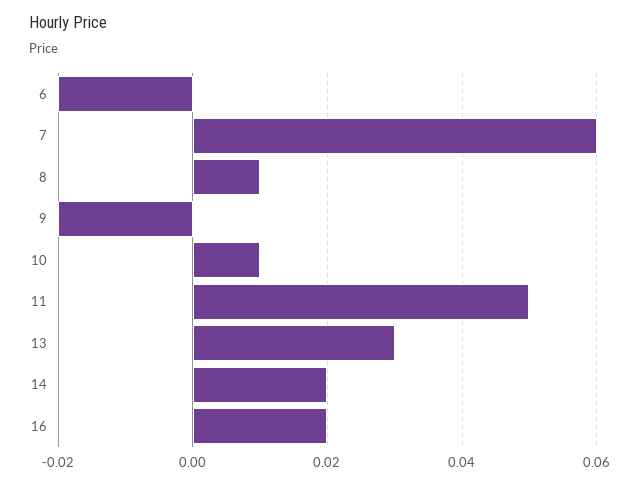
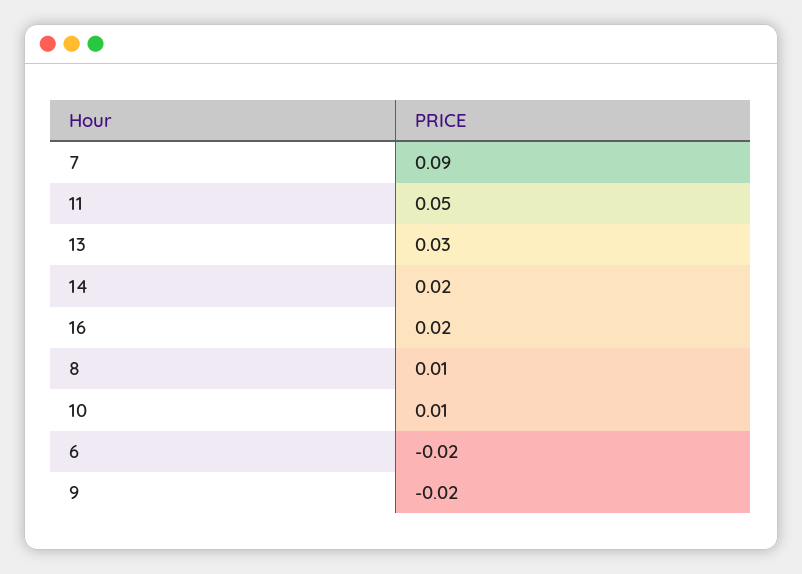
7: 0.06 -> 0.09

